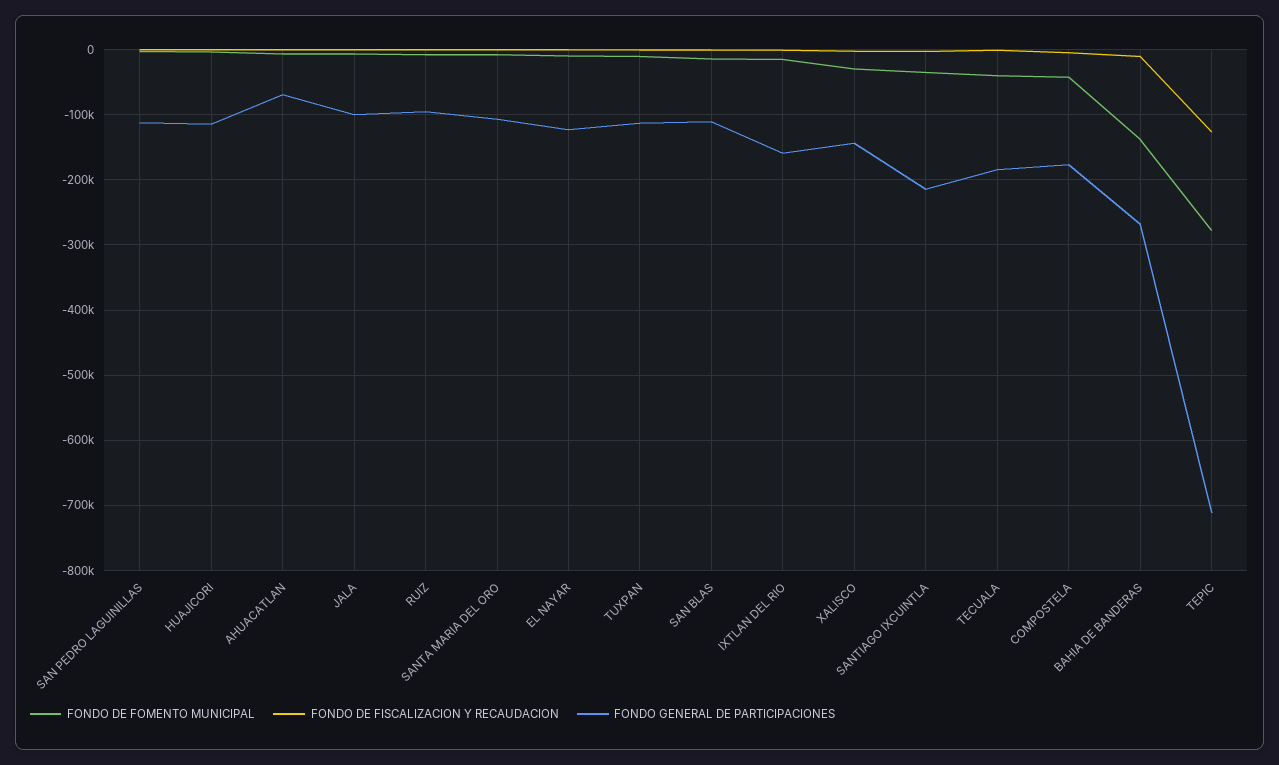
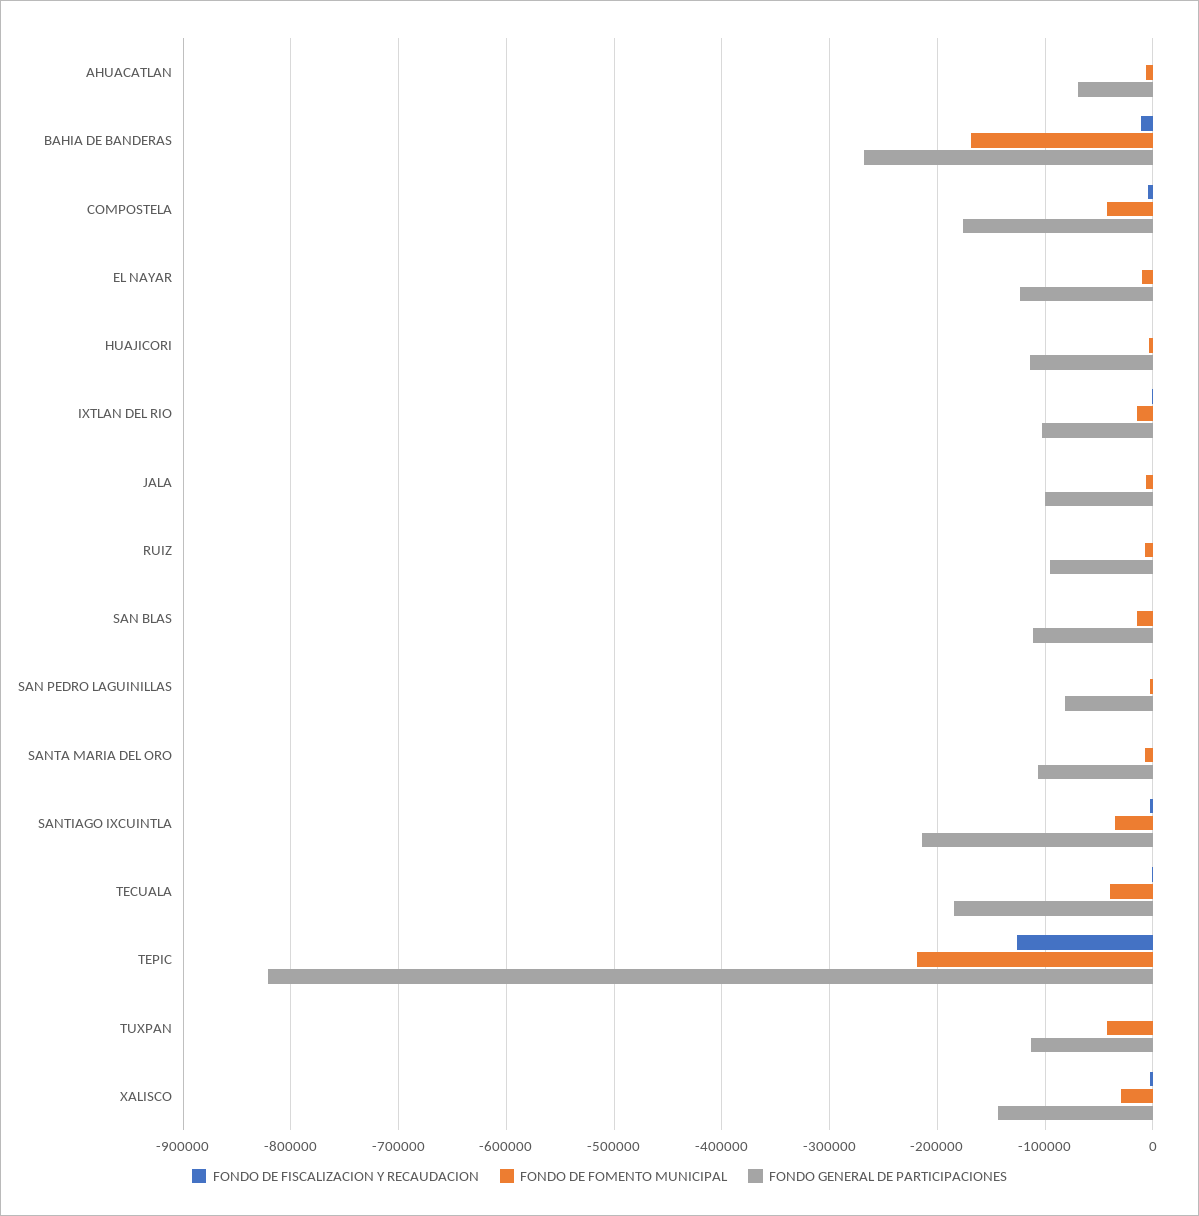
FONDO GENERAL DE PARTICIPACIONES, SAN PEDRO LAGUINILLAS: -110000 -> -80000
FONDO DE FOMENTO MUNICIPAL, TUXPAN: -10000 -> -40000
FONDO GENERAL DE PARTICIPACIONES, IXTLAN DEL RIO: -160000 -> -100000
FONDO DE FOMENTO MUNICIPAL, BAHIA DE BANDERAS: -140000 -> -170000
FONDO DE FOMENTO MUNICIPAL, TEPIC: -280000 -> -220000
FONDO GENERAL DE PARTICIPACIONES, TEPIC: -710000 -> -820000

